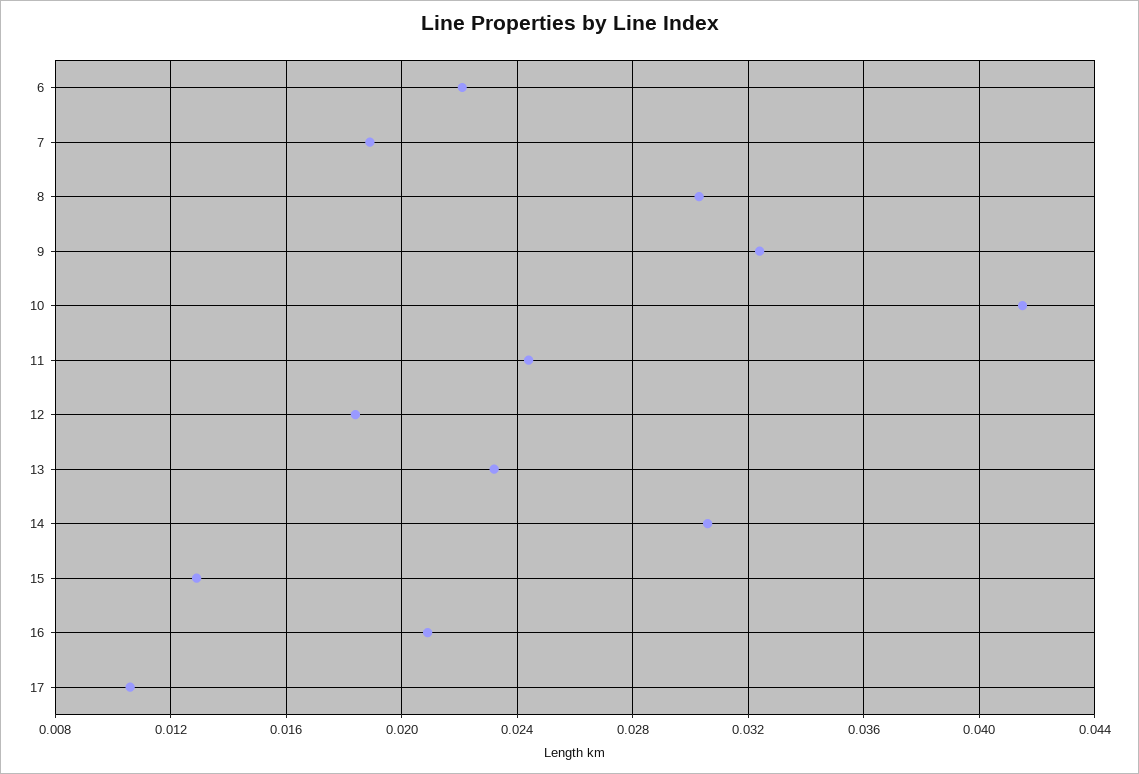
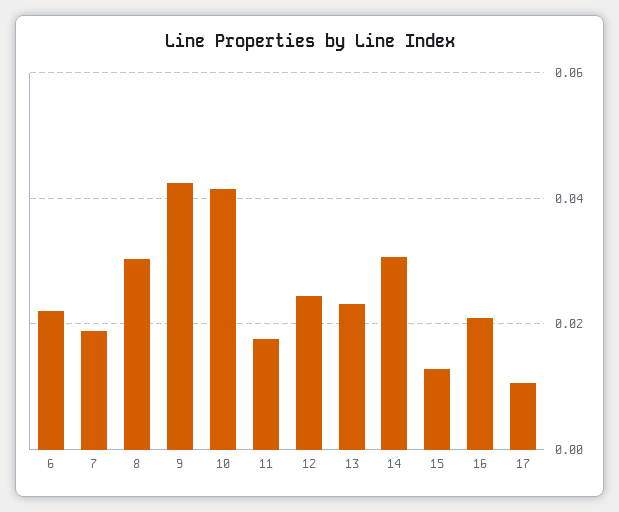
9: 0.0325 -> 0.042
11: 0.0245 -> 0.018
12: 0.0185 -> 0.024

